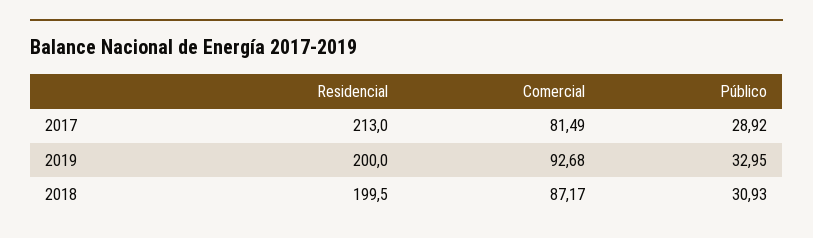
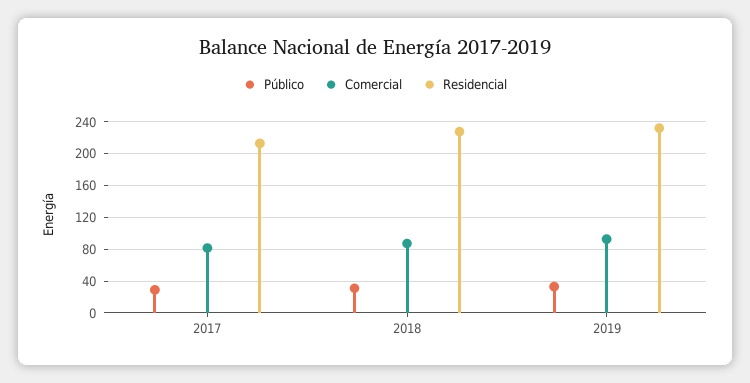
Residencial, 2019: 200 -> 230
Residencial, 2018: 199.5 -> 230

